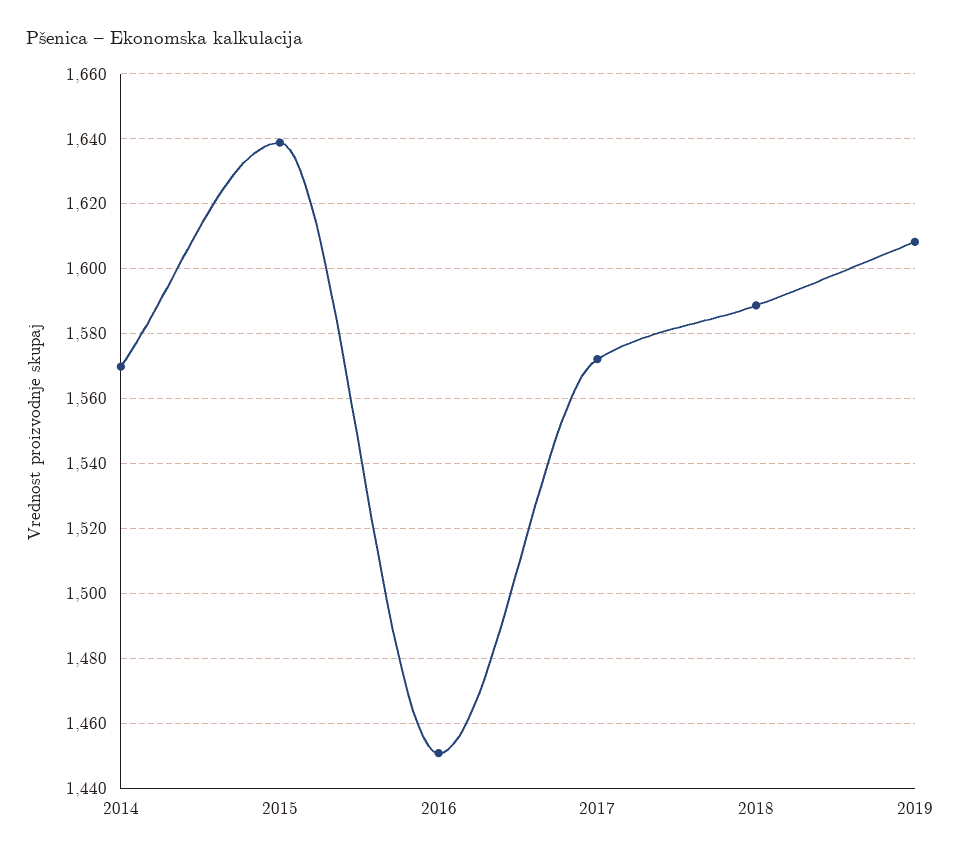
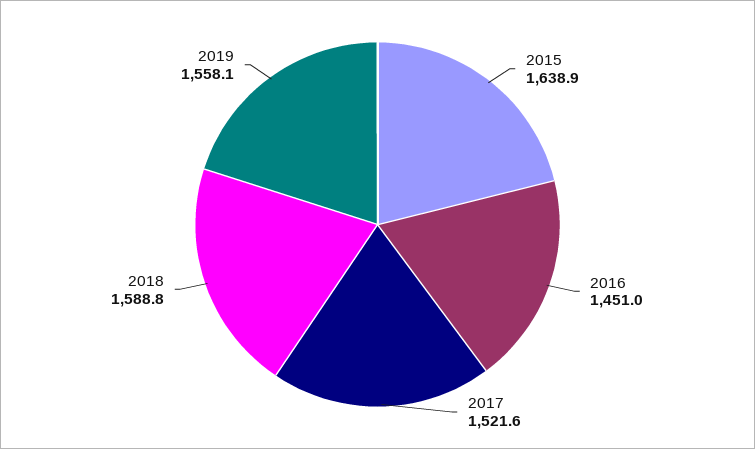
2014: 1570 -> none
2017: 1572 -> 1521.6
2019: 1608 -> 1558.1

